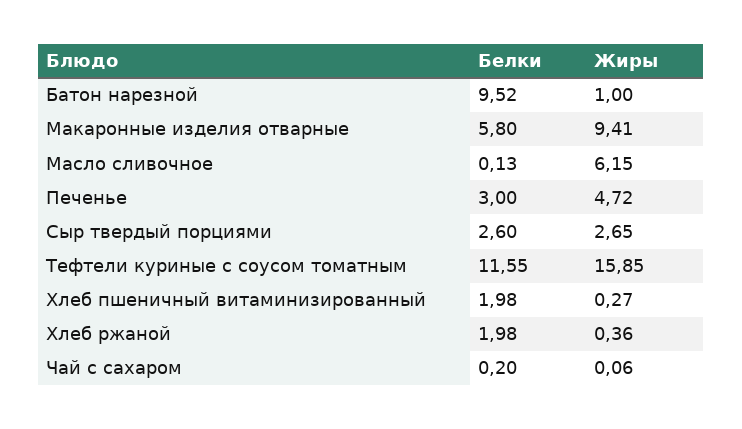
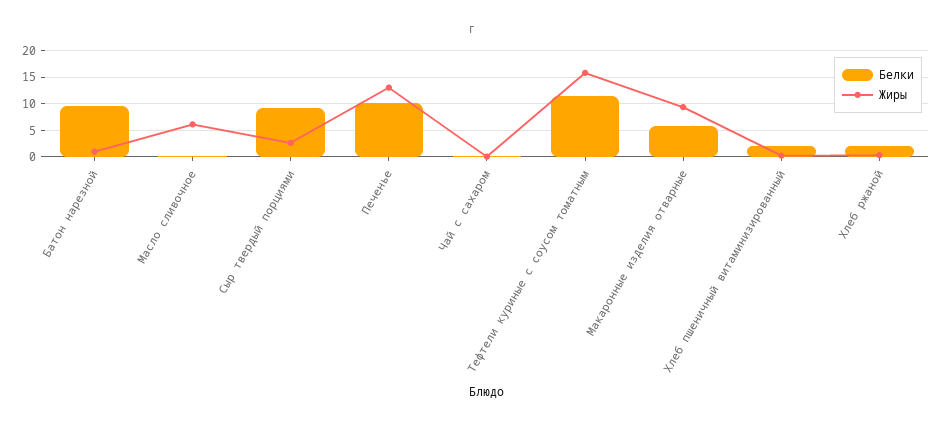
Белки, Печенье: 3 -> 10
Жиры, Печенье: 4.72 -> 12.5
Белки, Сыр твердый порциями: 2.6 -> 10

